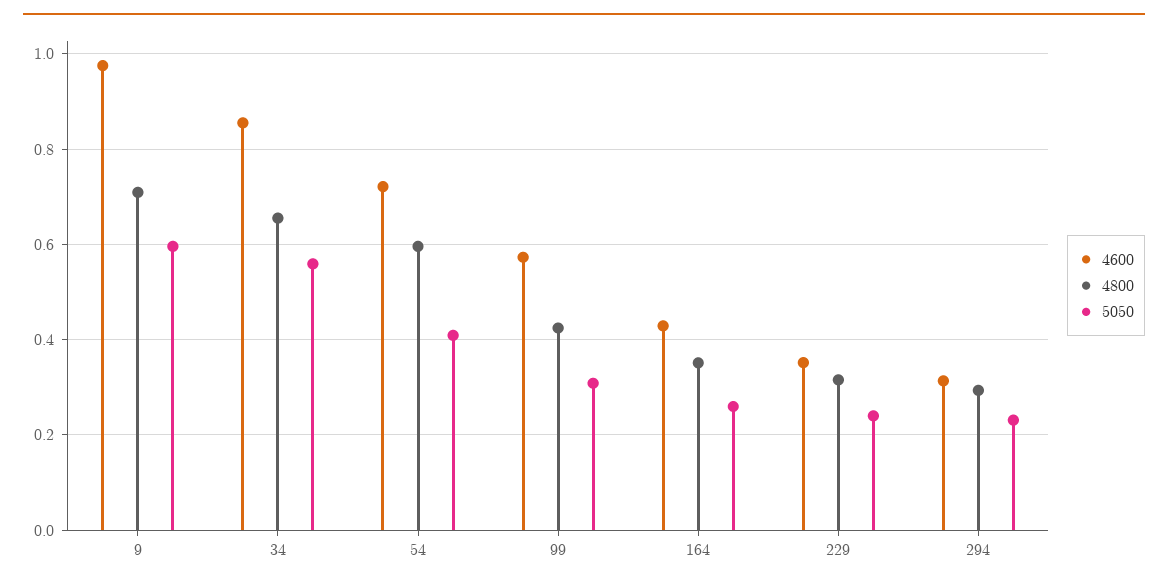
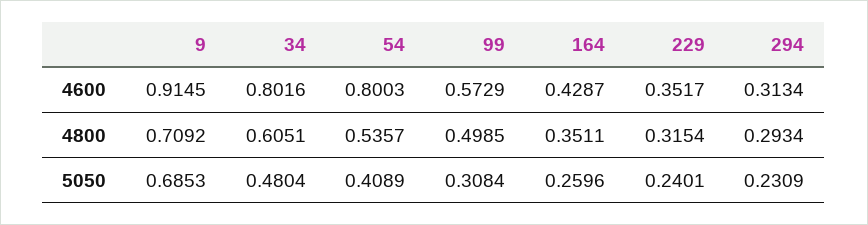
4600, 9: 0.98 -> 0.9145
5050, 9: 0.6 -> 0.6853
4600, 34: 0.86 -> 0.8016
4800, 34: 0.66 -> 0.6051
5050, 34: 0.56 -> 0.4804
4600, 54: 0.72 -> 0.8003
4800, 54: 0.6 -> 0.5357
4800, 99: 0.42 -> 0.4985

